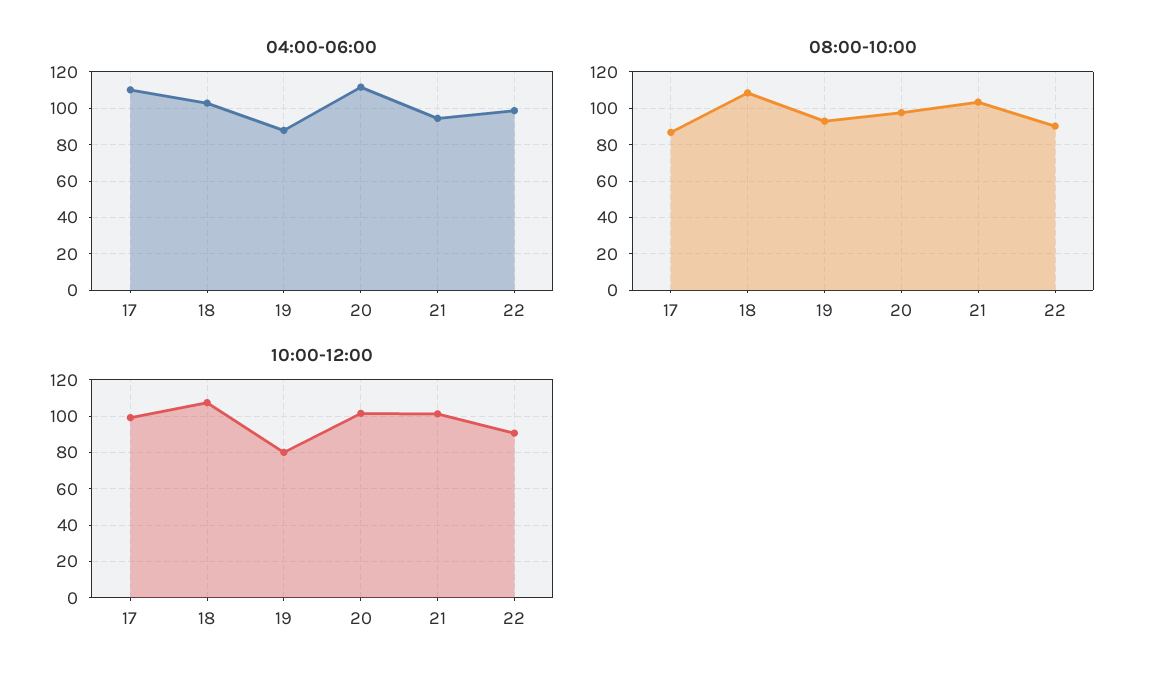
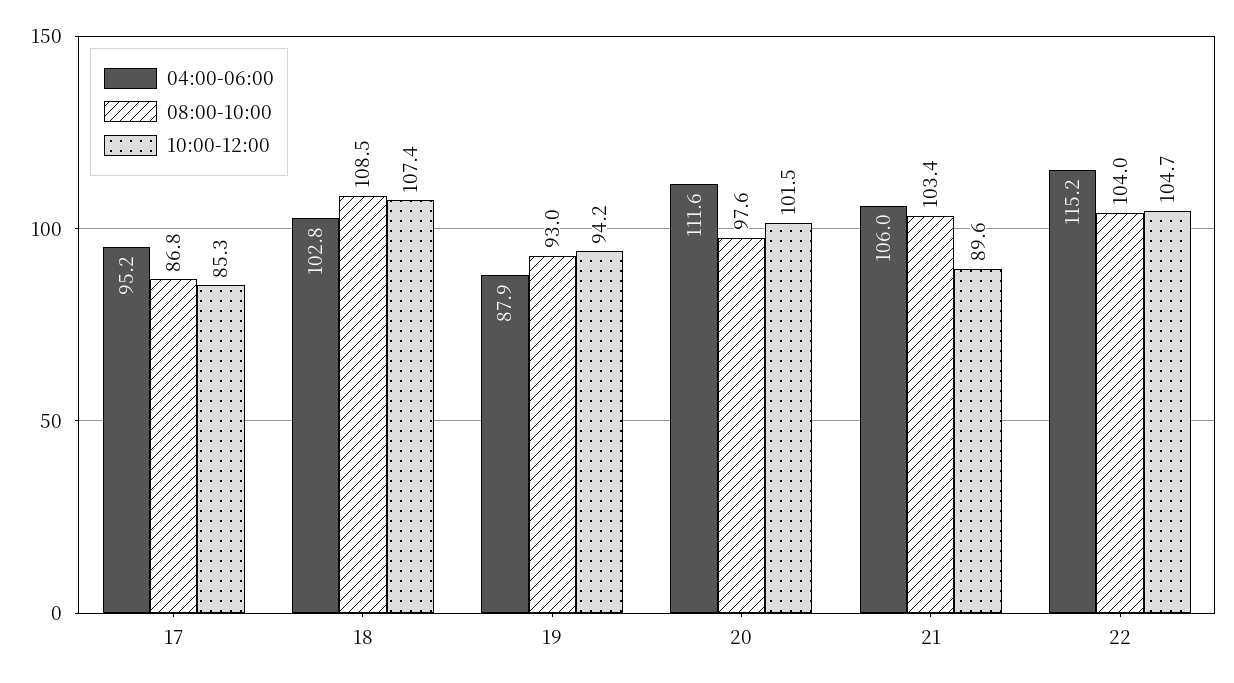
04:00-06:00, 17: 110 -> 95.2
04:00-06:00, 21: 95 -> 106
04:00-06:00, 22: 100 -> 115.2
08:00-10:00, 22: 90 -> 104
10:00-12:00, 17: 100 -> 85.3
10:00-12:00, 19: 80 -> 94.2
10:00-12:00, 21: 100 -> 89.6
10:00-12:00, 22: 90 -> 104.7

